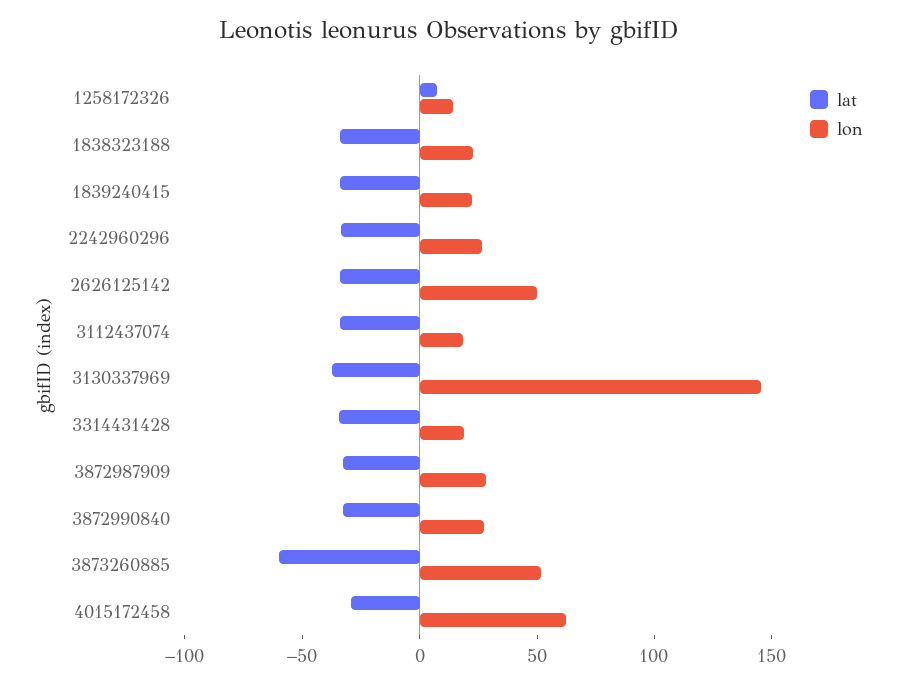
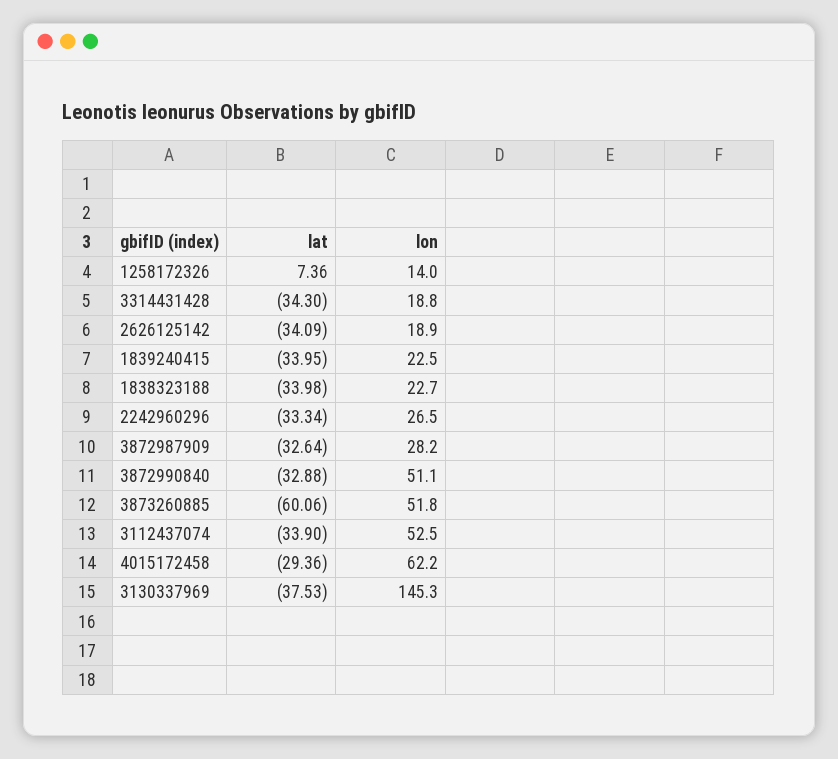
lon, 2626125142: 50 -> 18.9
lon, 3112437074: 20 -> 52.5
lon, 3872990840: 30 -> 51.1

